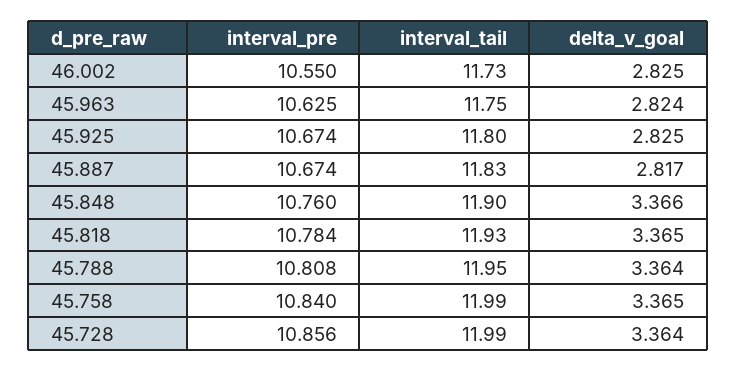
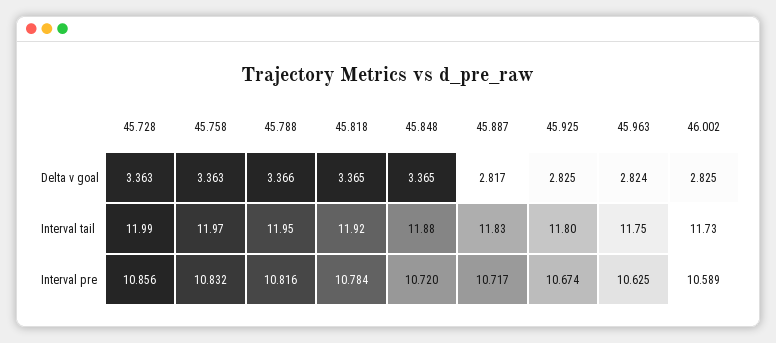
interval_pre, 46.002: 10.55 -> 10.589
interval_pre, 45.887: 10.674 -> 10.717
interval_pre, 45.848: 10.76 -> 10.72
interval_tail, 45.848: 11.9 -> 11.88
delta_v_goal, 45.848: 3.366 -> 3.365
interval_tail, 45.818: 11.93 -> 11.92
interval_pre, 45.788: 10.808 -> 10.816
delta_v_goal, 45.788: 3.364 -> 3.366
interval_pre, 45.758: 10.84 -> 10.832
interval_tail, 45.758: 11.99 -> 11.97
delta_v_goal, 45.758: 3.365 -> 3.363
delta_v_goal, 45.728: 3.364 -> 3.363

